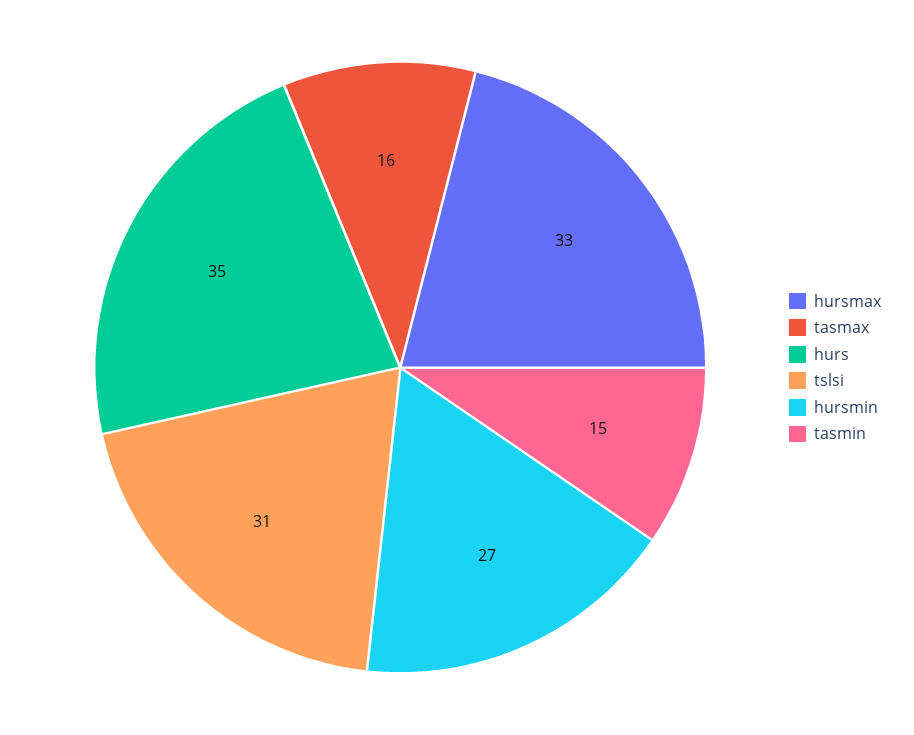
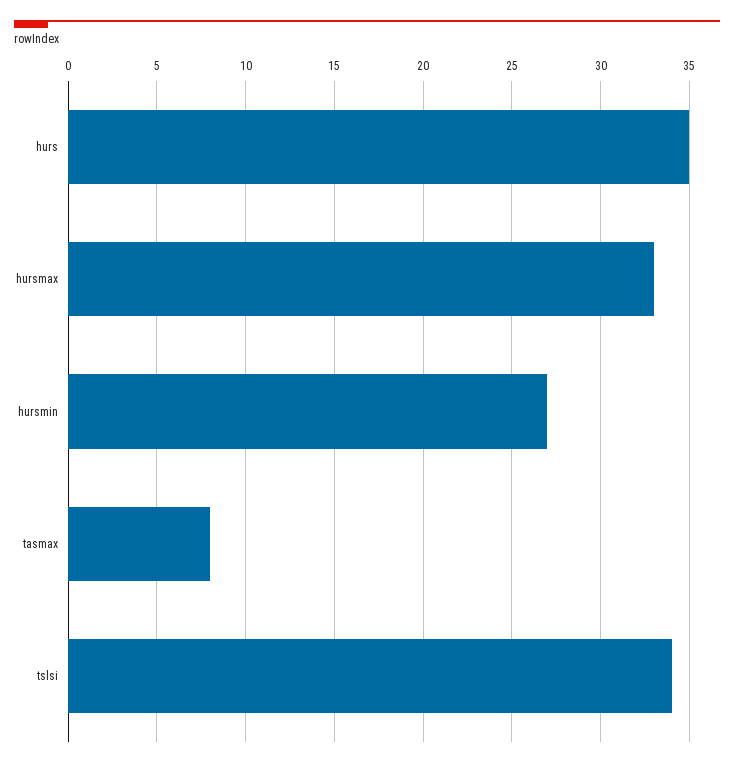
tasmax: 16 -> 8
tslsi: 31 -> 34
tasmin: 15 -> none

